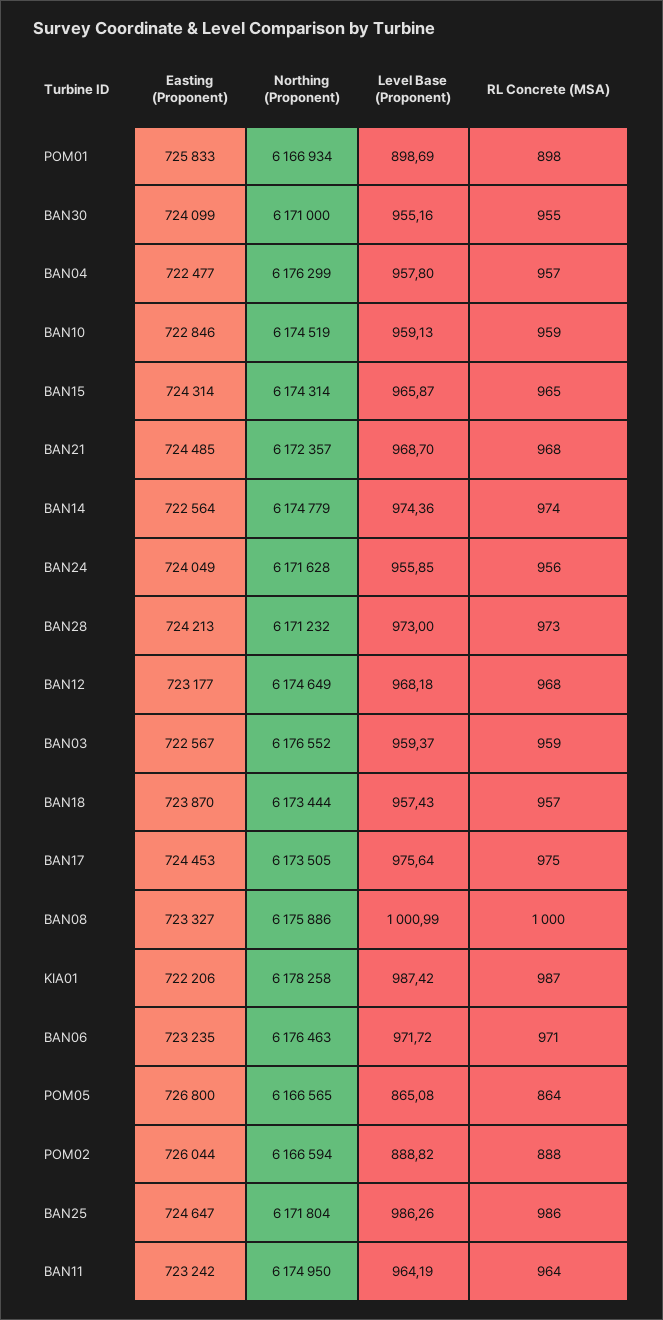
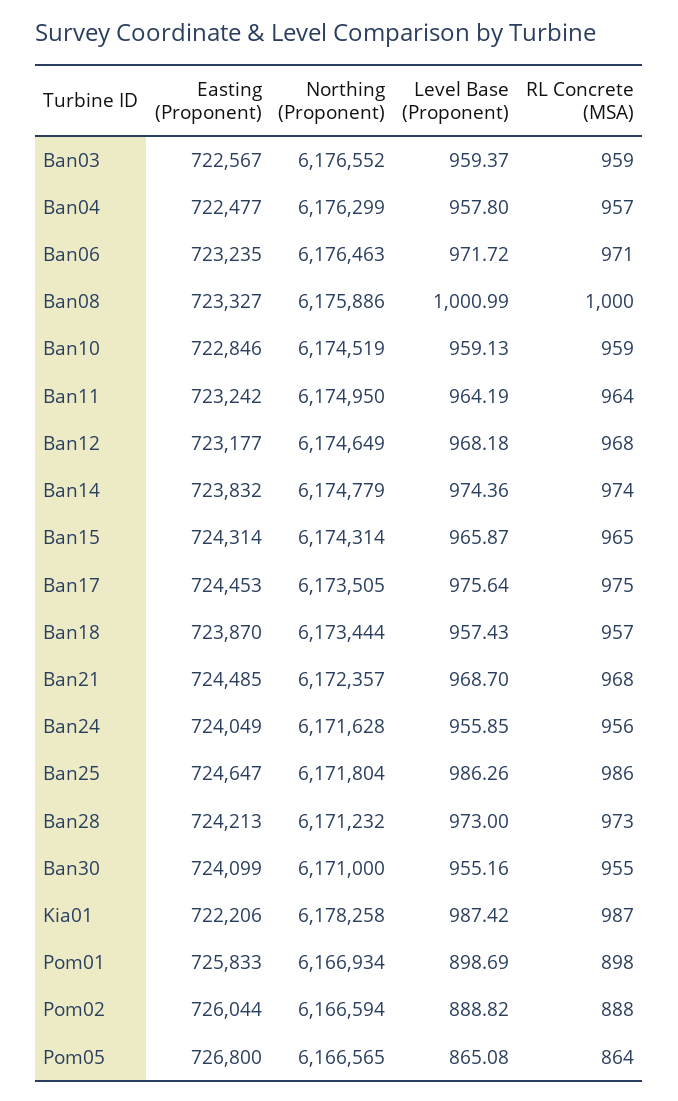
Easting (Proponent), BAN14: 722564 -> 723832

